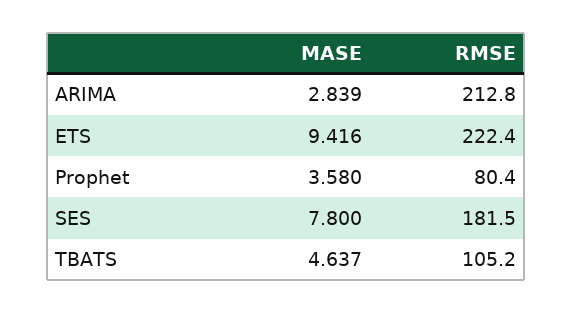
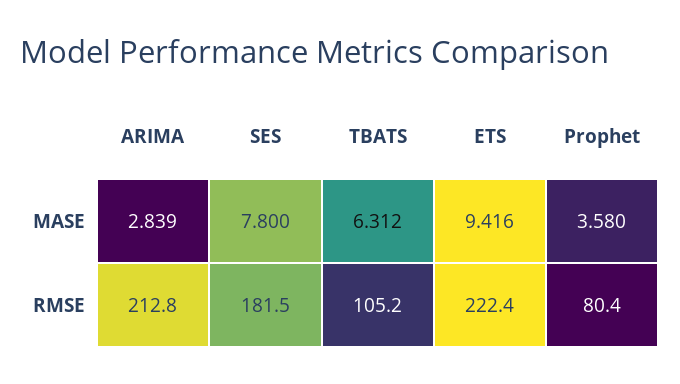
MASE, TBATS: 4.637 -> 6.312

